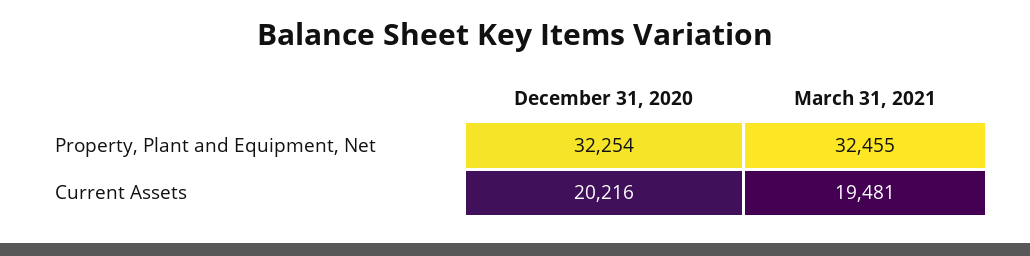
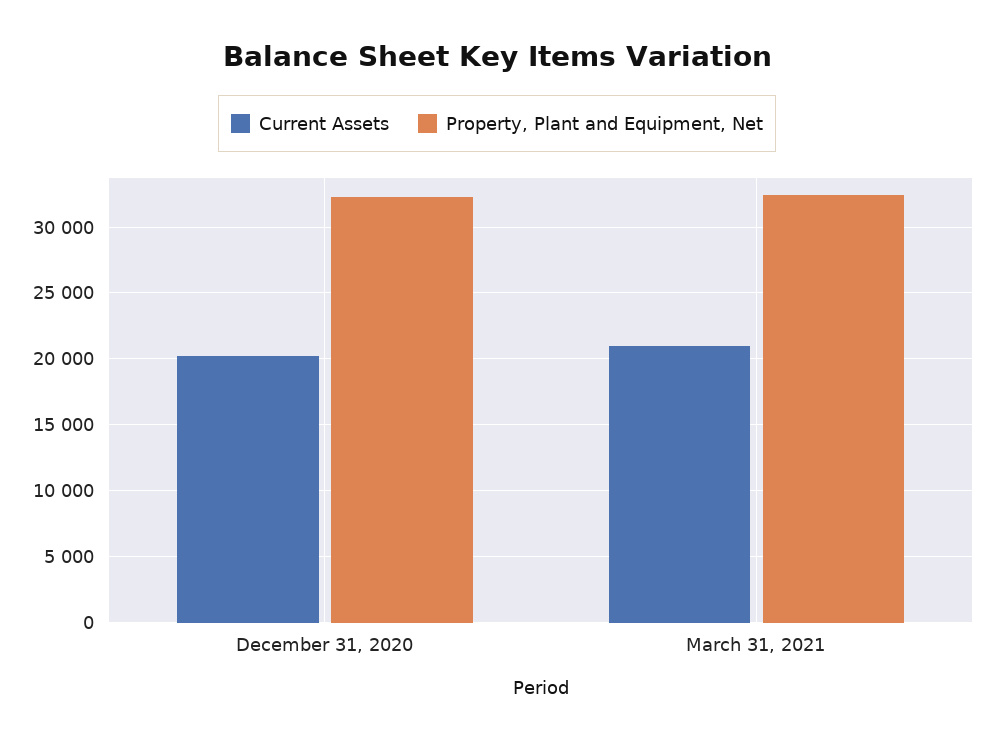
Current Assets, March 31, 2021: 19481 -> 21000

